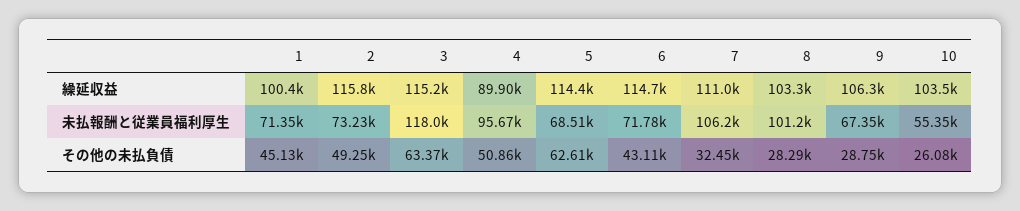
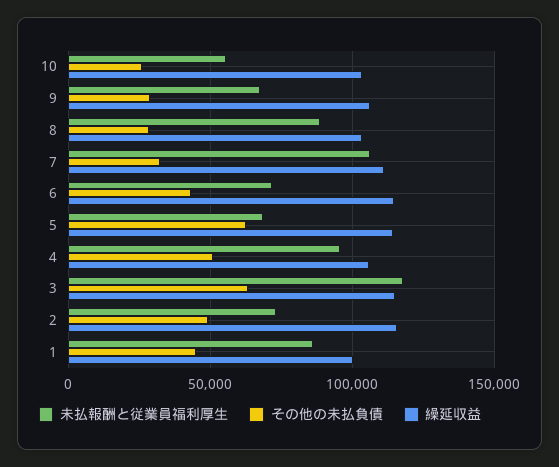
繰延収益, 4: 89900 -> 105000
未払報酬と従業員福利厚生, 1: 71350 -> 85000
未払報酬と従業員福利厚生, 8: 101200 -> 90000

